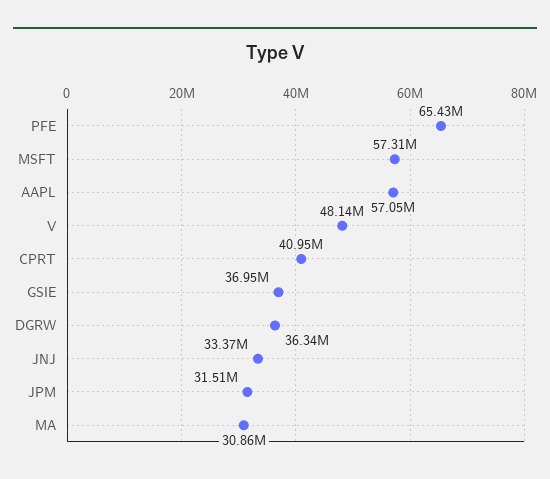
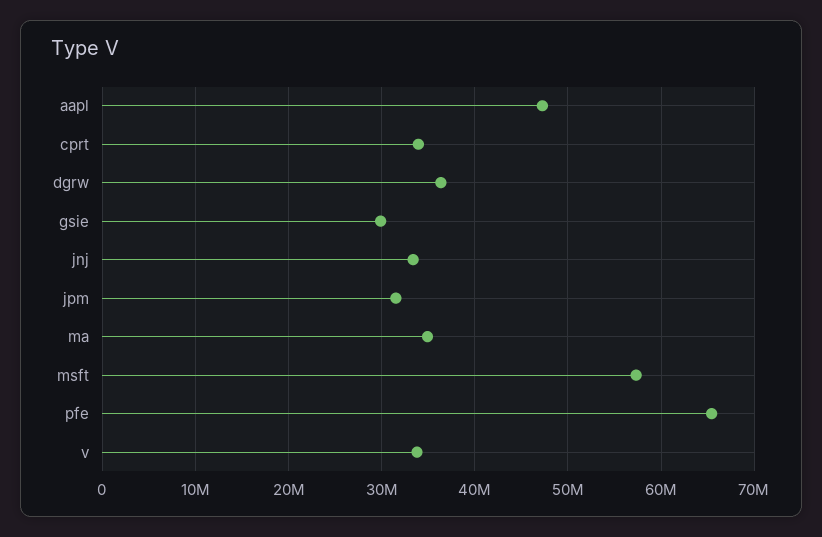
AAPL: 57050000 -> 47000000
V: 48140000 -> 34000000
CPRT: 40950000 -> 34000000
GSIE: 36950000 -> 30000000
MA: 30860000 -> 35000000

